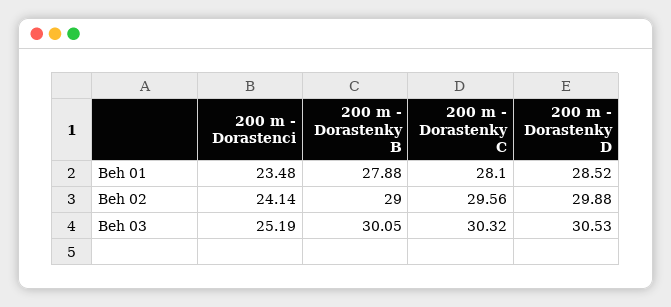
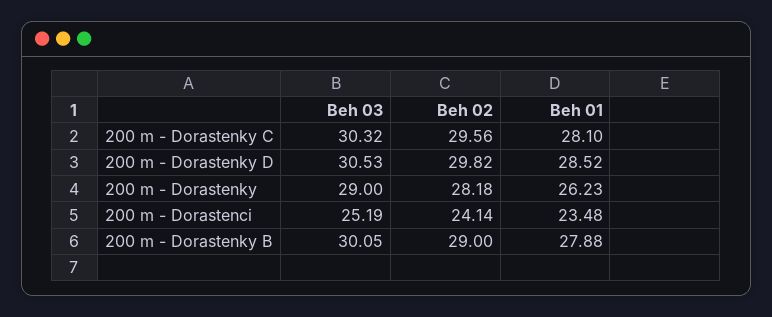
200 m - Dorastenky D, Beh 02: 29.88 -> 29.82
200 m - Dorastenky, Beh 03: none -> 29
200 m - Dorastenky, Beh 02: none -> 28.18
200 m - Dorastenky, Beh 01: none -> 26.23

